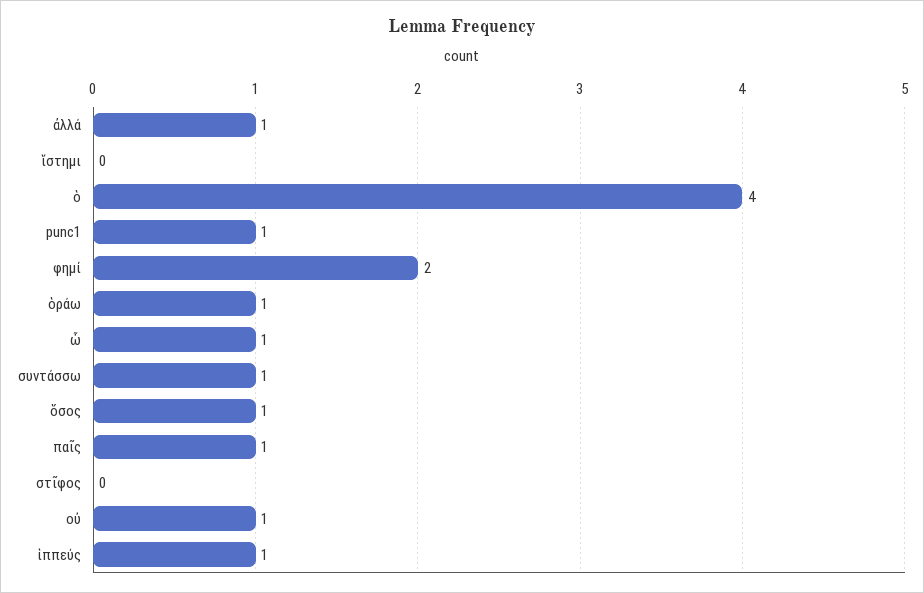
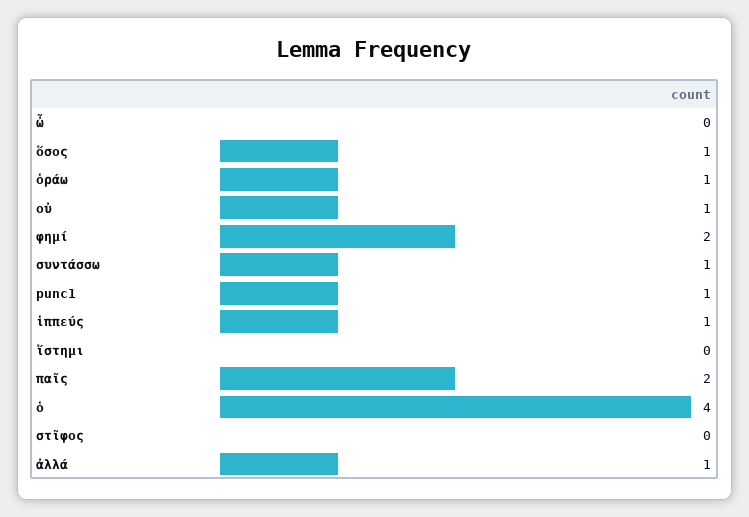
ὦ: 1 -> 0
παῖς: 1 -> 2

